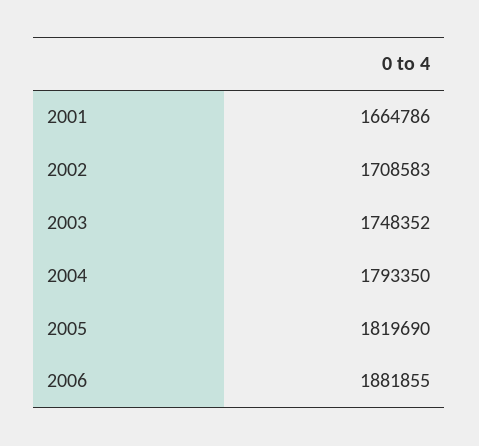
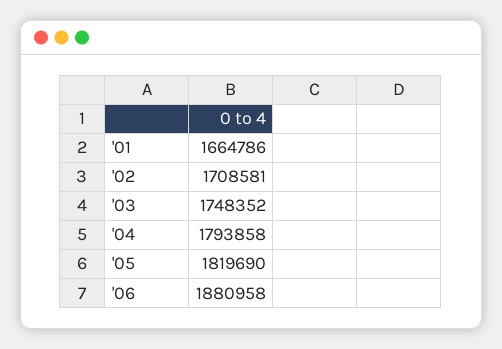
2002: 1708583 -> 1708581
2004: 1793350 -> 1793858
2006: 1881855 -> 1880958

